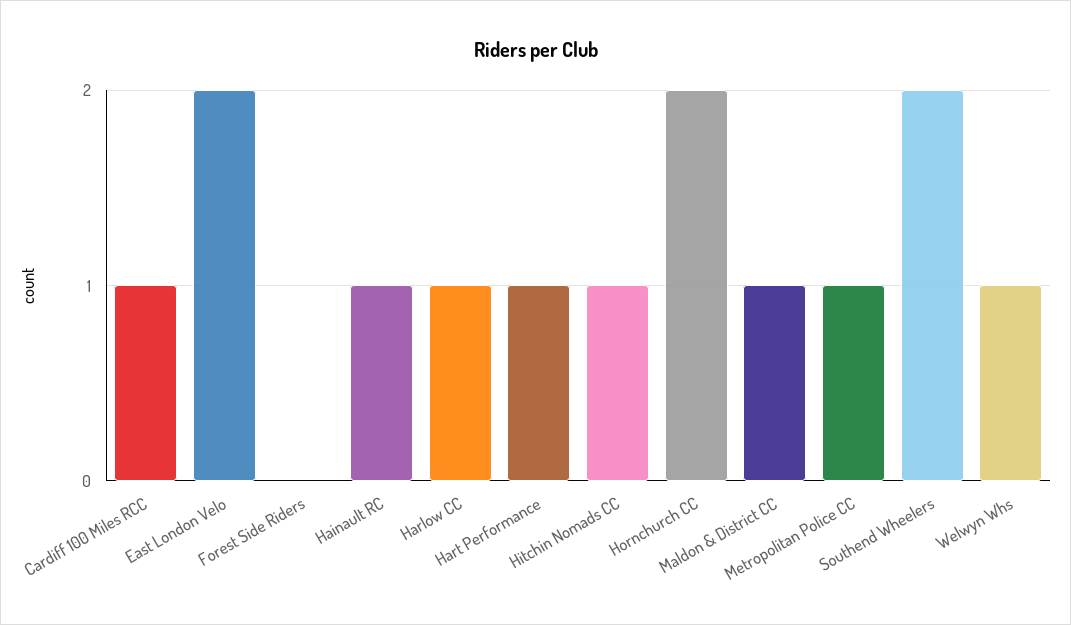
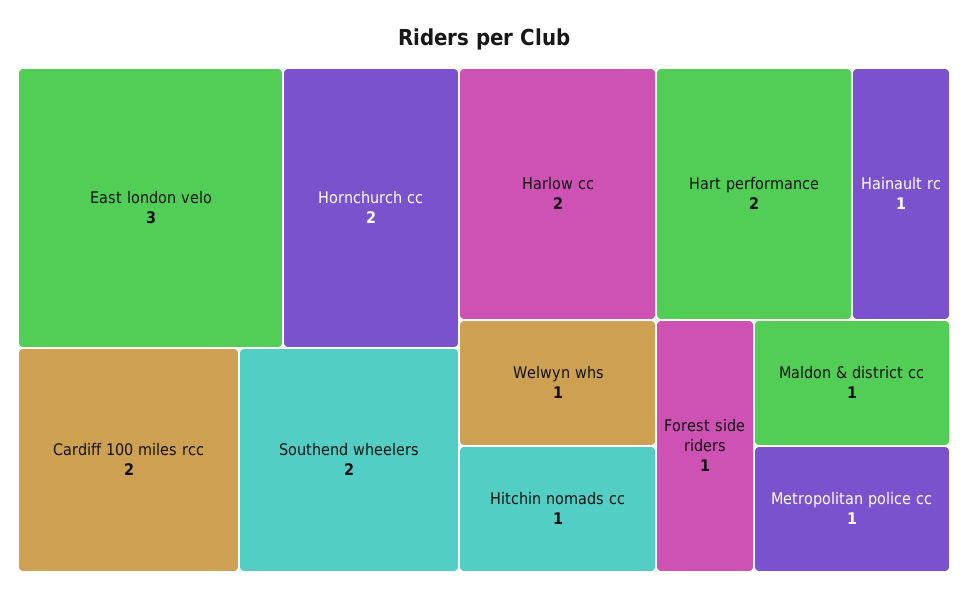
Cardiff 100 Miles RCC: 1 -> 2
East London Velo: 2 -> 3
Forest Side Riders: 0 -> 1
Harlow CC: 1 -> 2
Hart Performance: 1 -> 2

